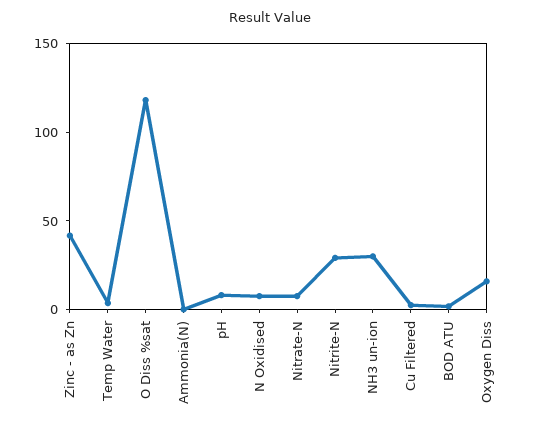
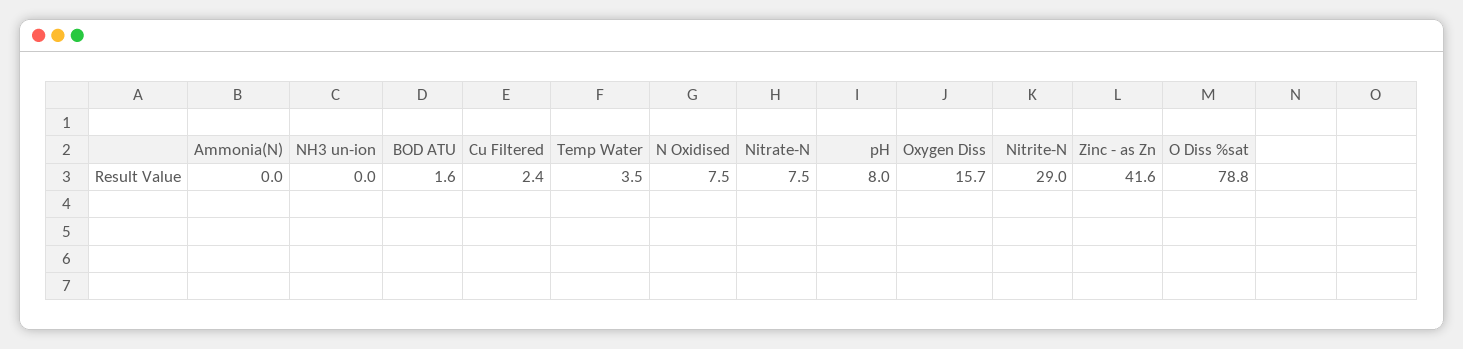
O Diss %sat: 120 -> 78.8
NH3 un-ion: 30 -> 0

